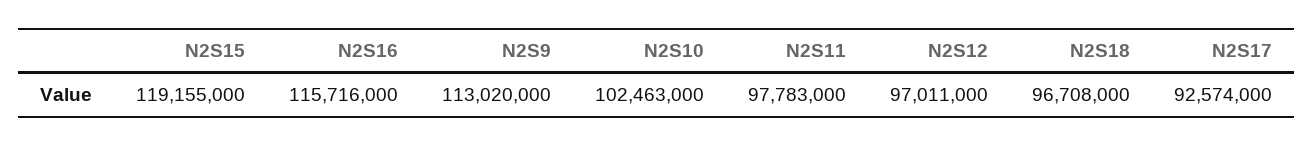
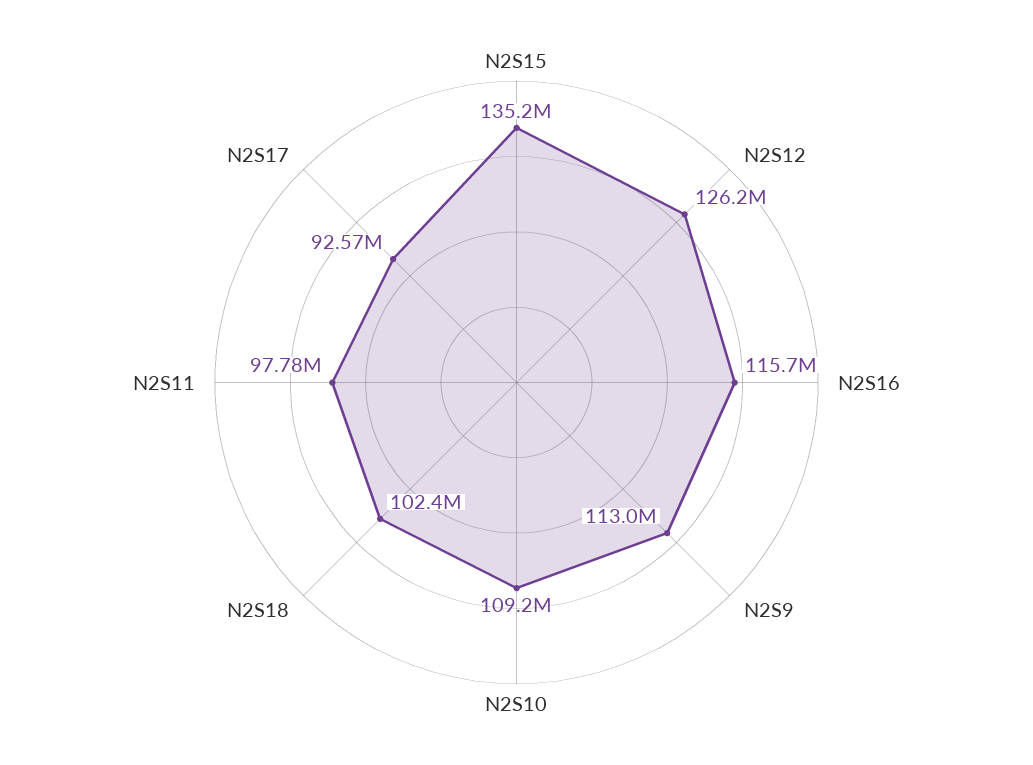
N2S15: 119155000 -> 135200000
N2S10: 102463000 -> 109200000
N2S12: 97011000 -> 126200000
N2S18: 96708000 -> 102400000

